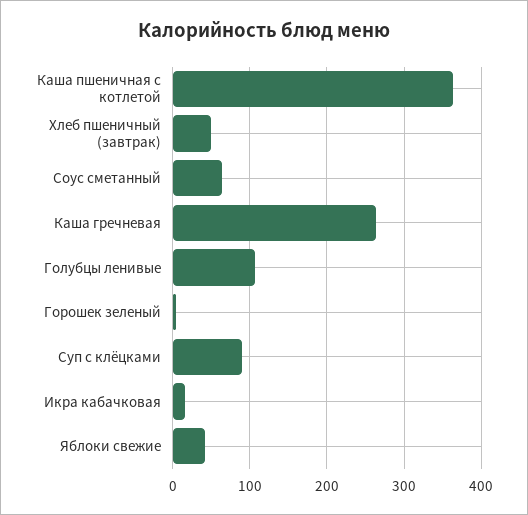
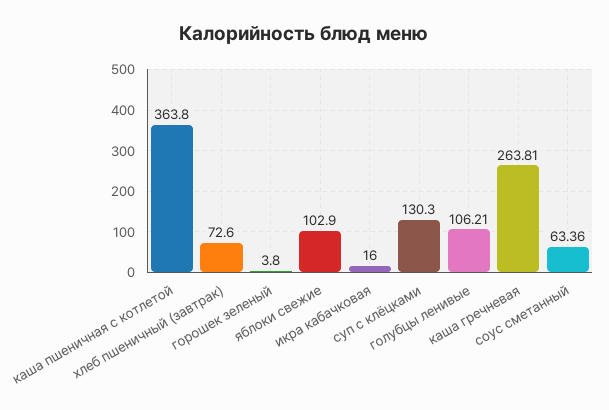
Хлеб пшеничный (завтрак): 50 -> 72.6
Суп с клёцками: 90 -> 130.3
Яблоки свежие: 40 -> 102.9

